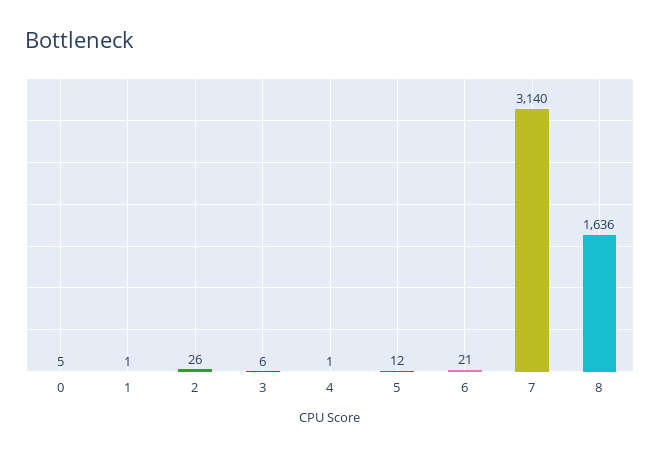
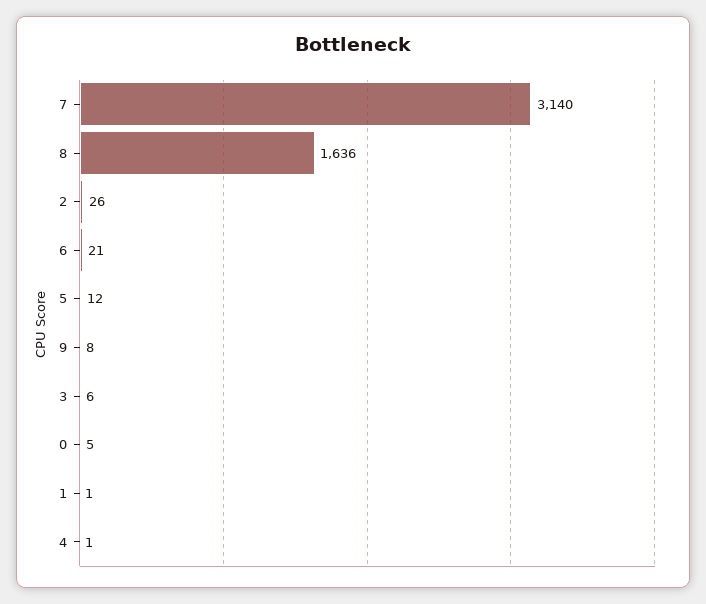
9: none -> 8

